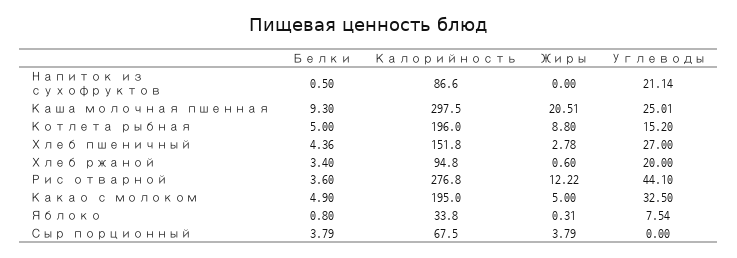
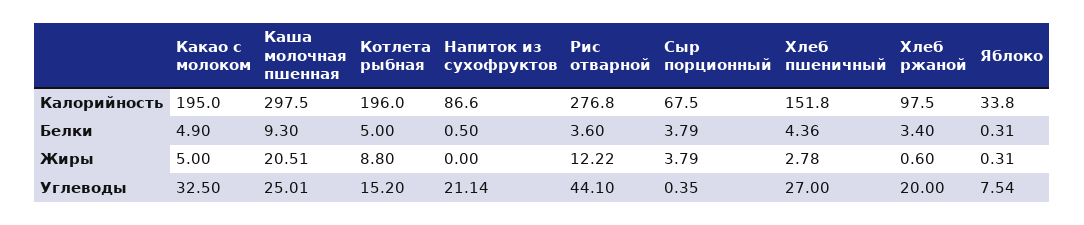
Калорийность, Хлеб ржаной: 94.8 -> 97.5
Белки, Яблоко: 0.8 -> 0.31
Углеводы, Сыр порционный: 0 -> 0.35

